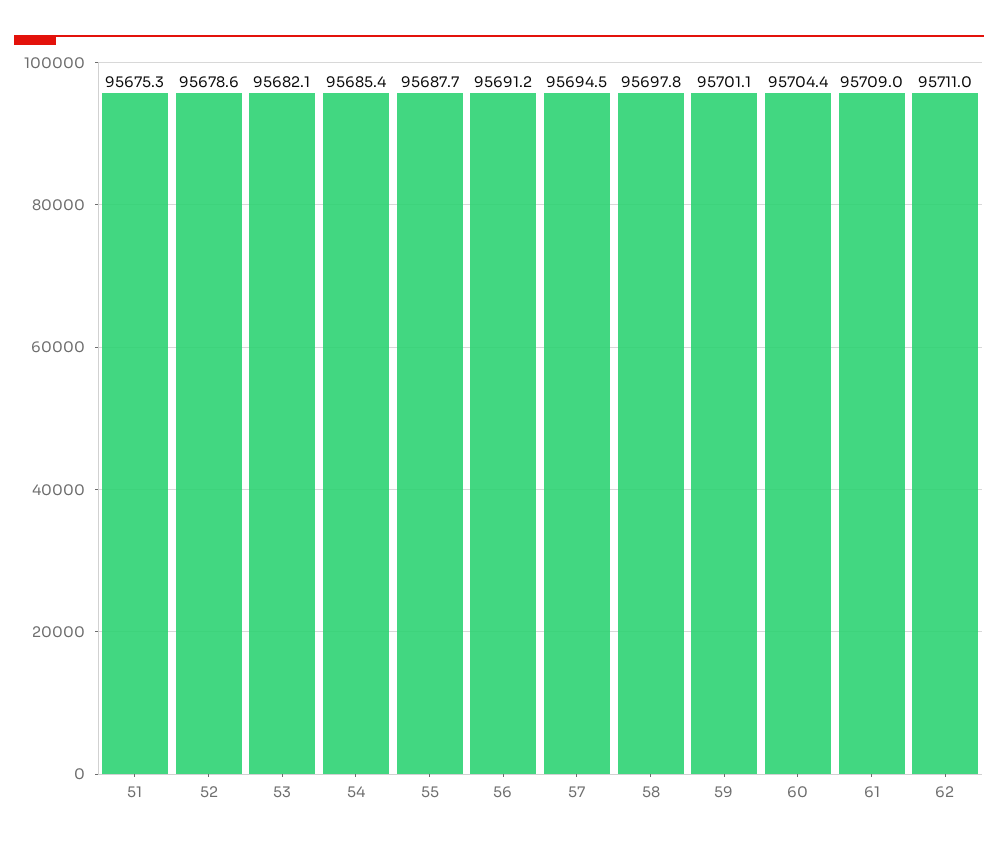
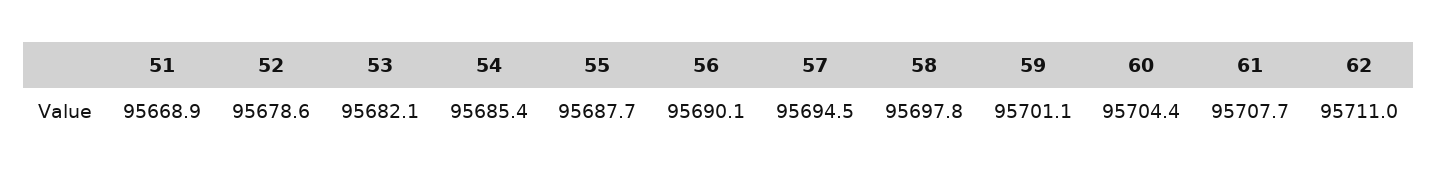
51: 95675.3 -> 95668.9
56: 95691.2 -> 95690.1
61: 95709 -> 95707.7

